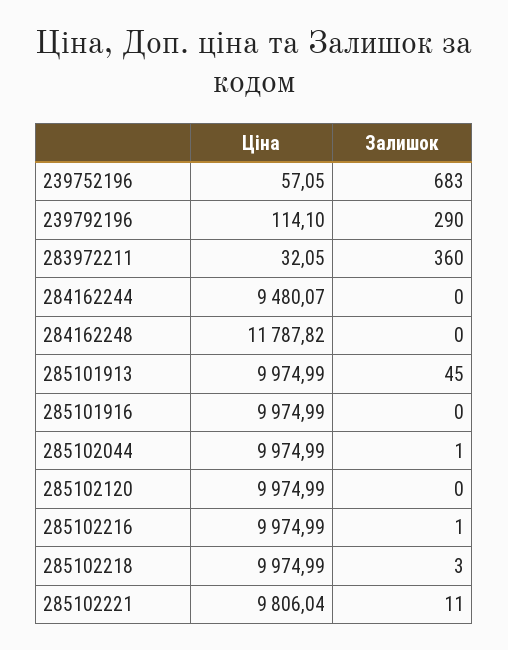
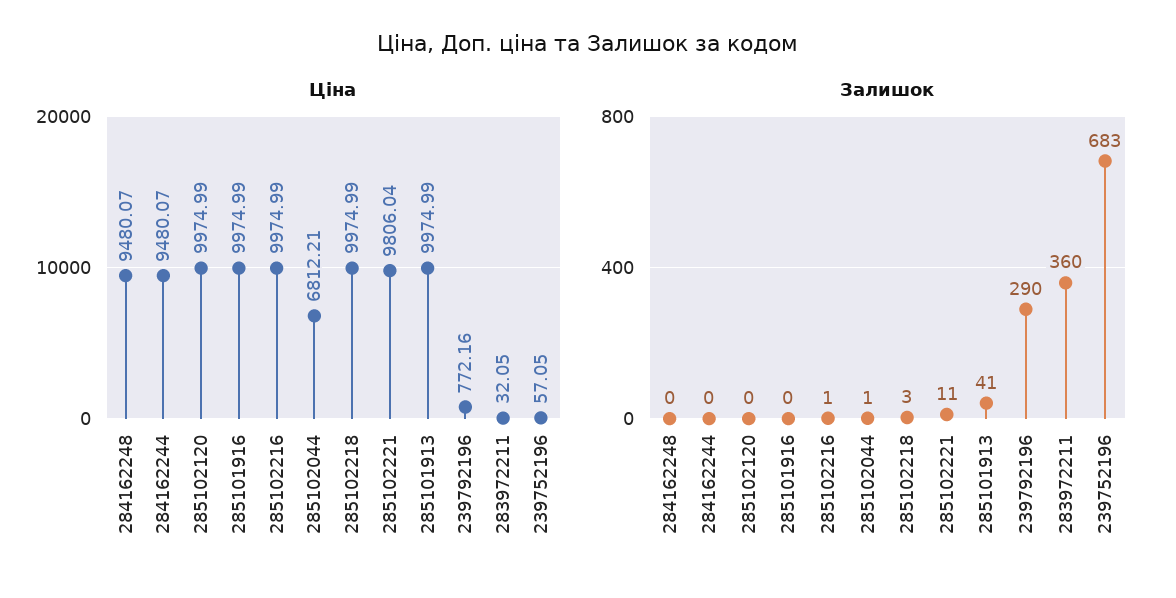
Ціна, 239792196: 114.1 -> 772.16
Ціна, 284162248: 11787.82 -> 9480.07
Залишок, 285101913: 45 -> 41
Ціна, 285102044: 9974.99 -> 6812.21

